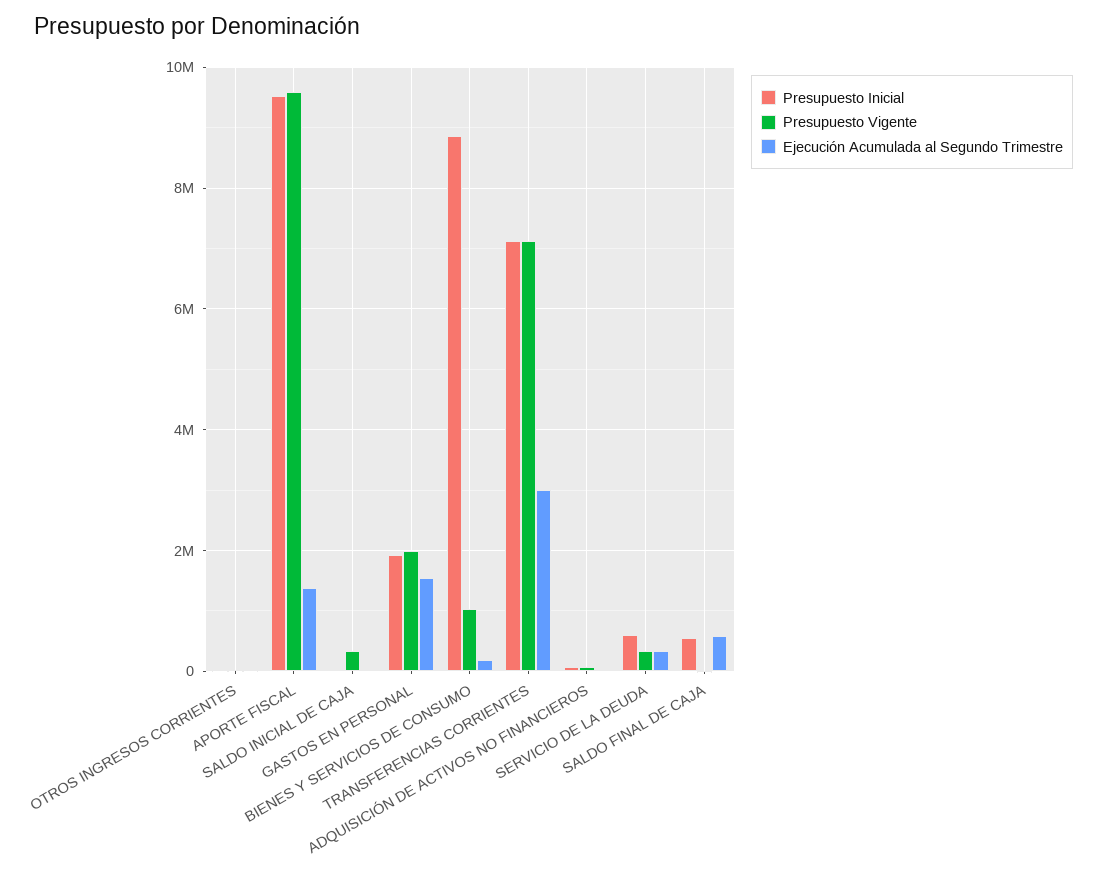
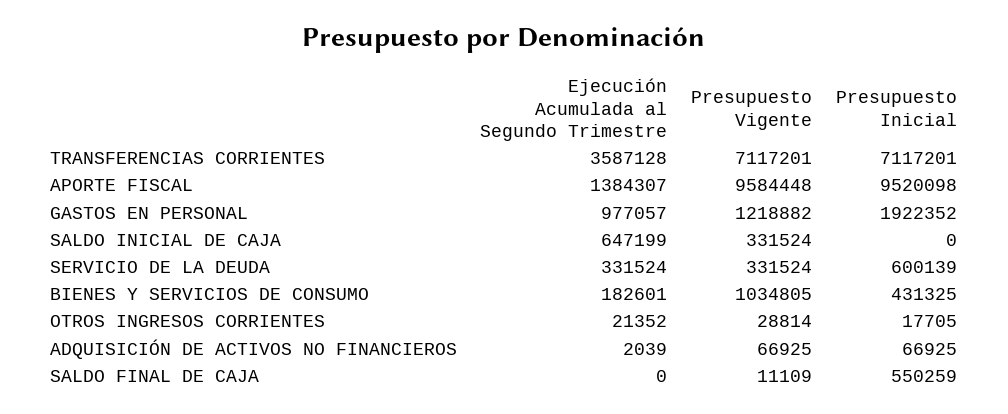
Ejecución Acumulada al Segundo Trimestre, SALDO INICIAL DE CAJA: 0 -> 647199
Presupuesto Vigente, GASTOS EN PERSONAL: 2000000 -> 1218882
Ejecución Acumulada al Segundo Trimestre, GASTOS EN PERSONAL: 1600000 -> 977057
Presupuesto Inicial, BIENES Y SERVICIOS DE CONSUMO: 8800000 -> 431325
Ejecución Acumulada al Segundo Trimestre, TRANSFERENCIAS CORRIENTES: 3000000 -> 3587128
Ejecución Acumulada al Segundo Trimestre, SALDO FINAL DE CAJA: 600000 -> 0

